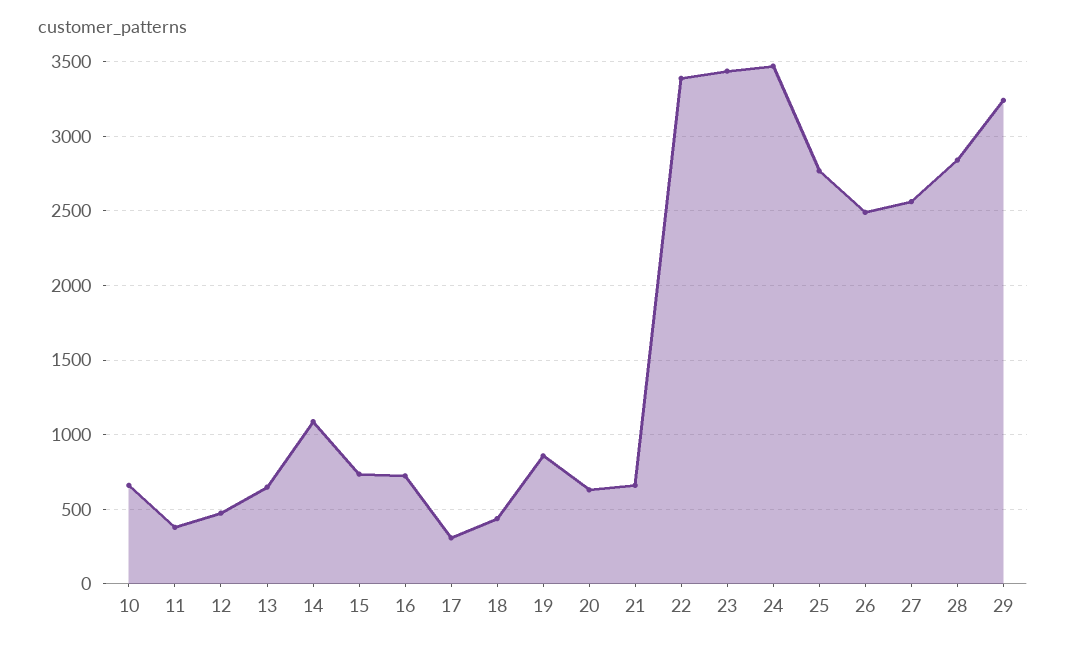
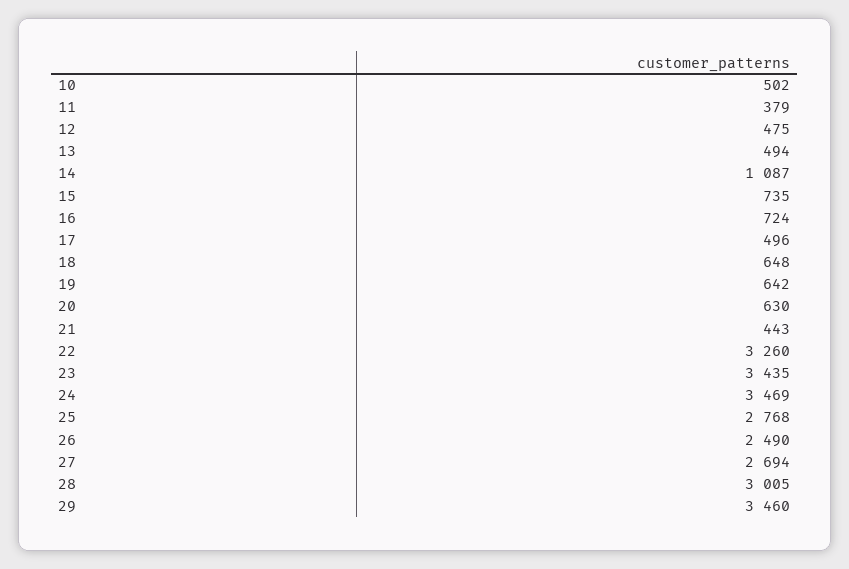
10: 650 -> 502
13: 650 -> 494
17: 300 -> 496
18: 450 -> 648
19: 850 -> 642
21: 650 -> 443
22: 3400 -> 3260
27: 2550 -> 2694
28: 2850 -> 3005
29: 3250 -> 3460

